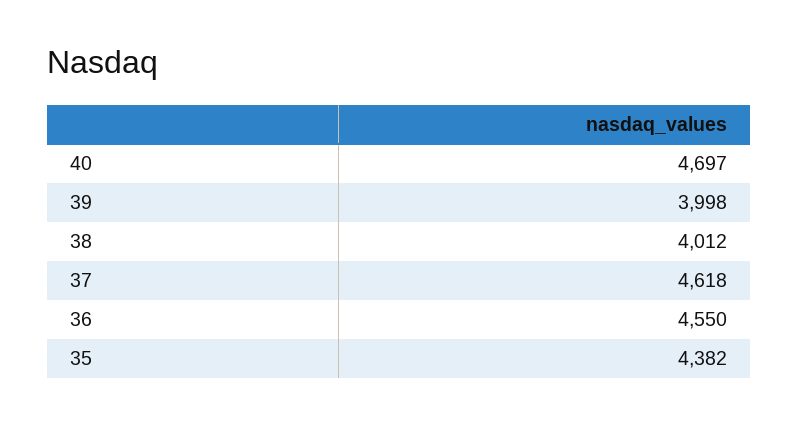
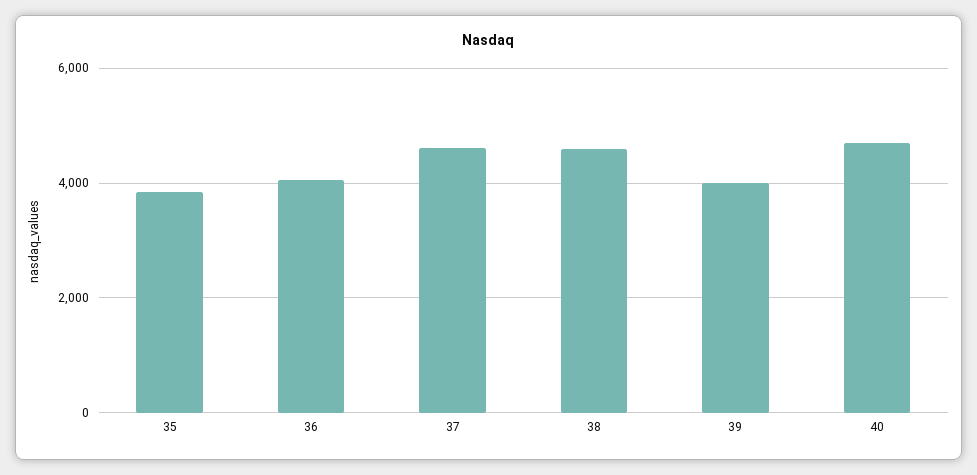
38: 4012 -> 4600
36: 4550 -> 4000
35: 4382 -> 3800

